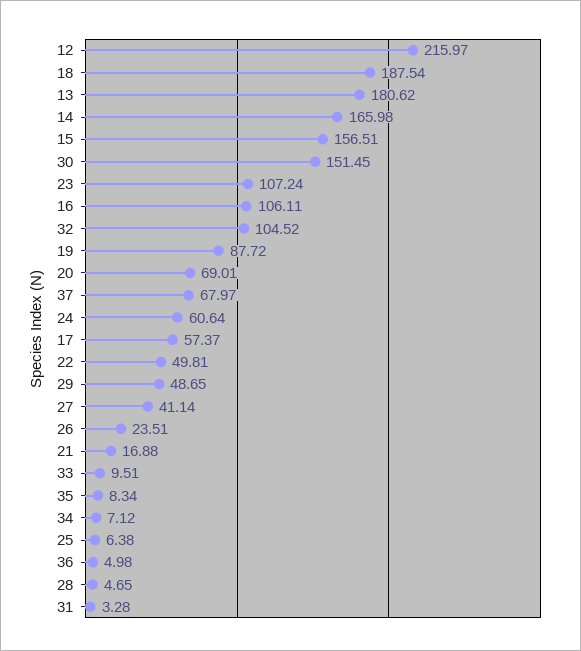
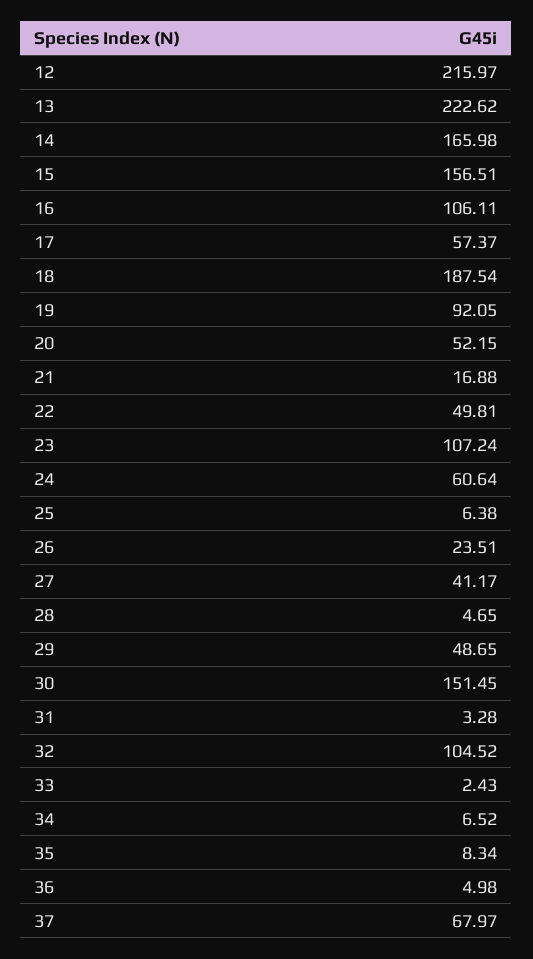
13: 180.62 -> 222.62
19: 87.72 -> 92.05
20: 69.01 -> 52.15
27: 41.14 -> 41.17
33: 9.51 -> 2.43
34: 7.12 -> 6.52

